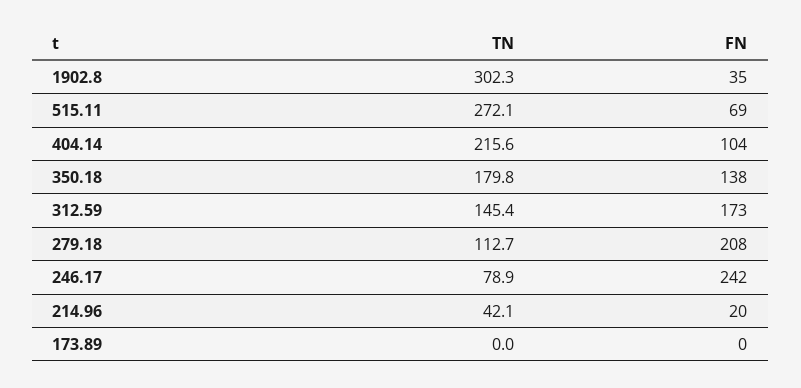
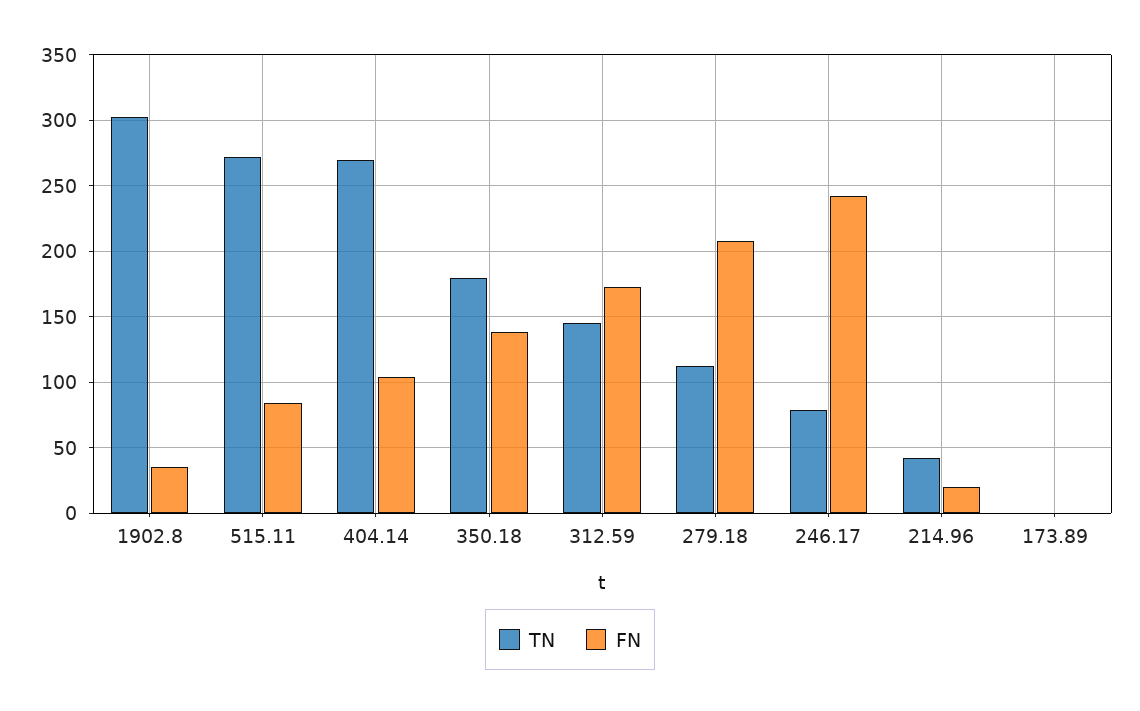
FN, 515.11: 69 -> 85
TN, 404.14: 215.6 -> 270

